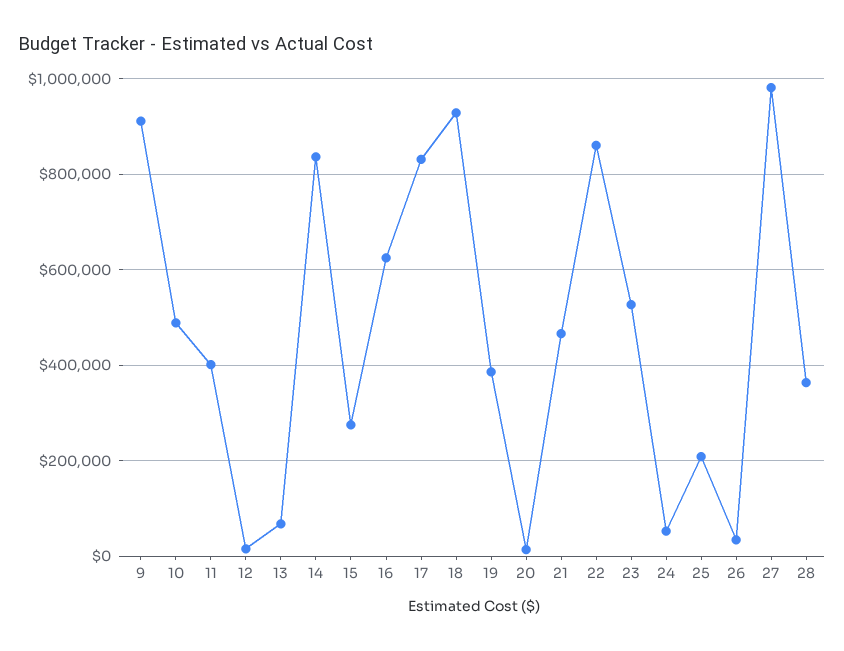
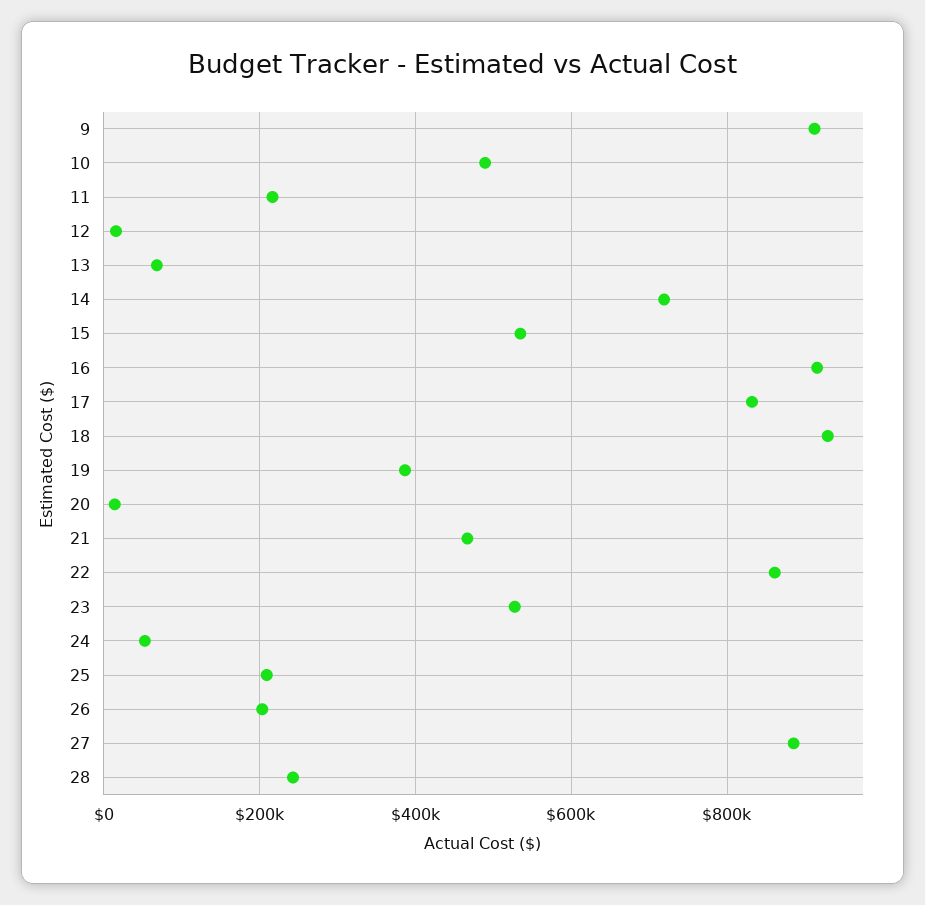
11: 400000 -> 220000
14: 840000 -> 720000
15: 280000 -> 540000
16: 620000 -> 920000
26: 40000 -> 200000
27: 980000 -> 880000
28: 360000 -> 240000

